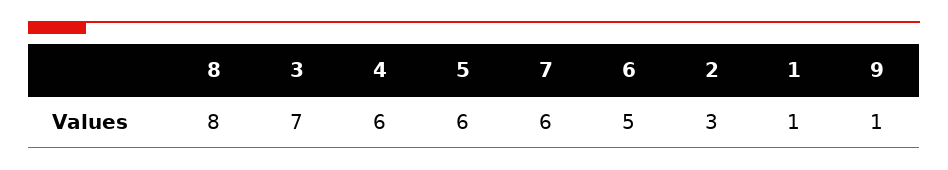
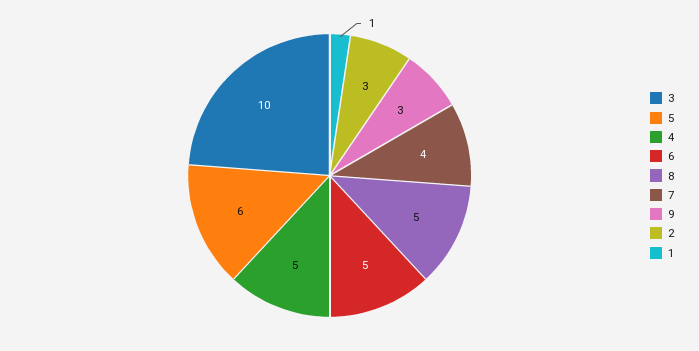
8: 8 -> 5
3: 7 -> 10
4: 6 -> 5
7: 6 -> 4
9: 1 -> 3

